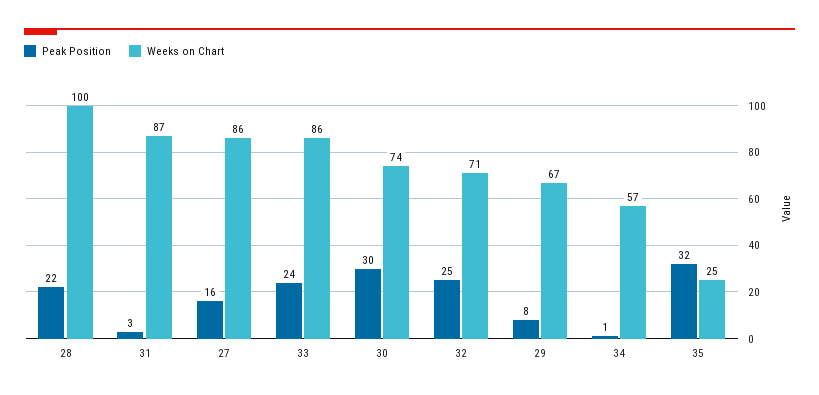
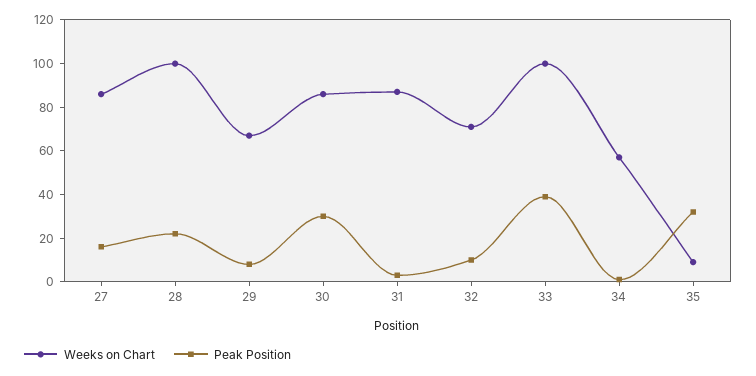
Peak Position, 33: 24 -> 40
Weeks on Chart, 33: 86 -> 100
Weeks on Chart, 30: 74 -> 85
Peak Position, 32: 25 -> 10
Weeks on Chart, 35: 25 -> 10

